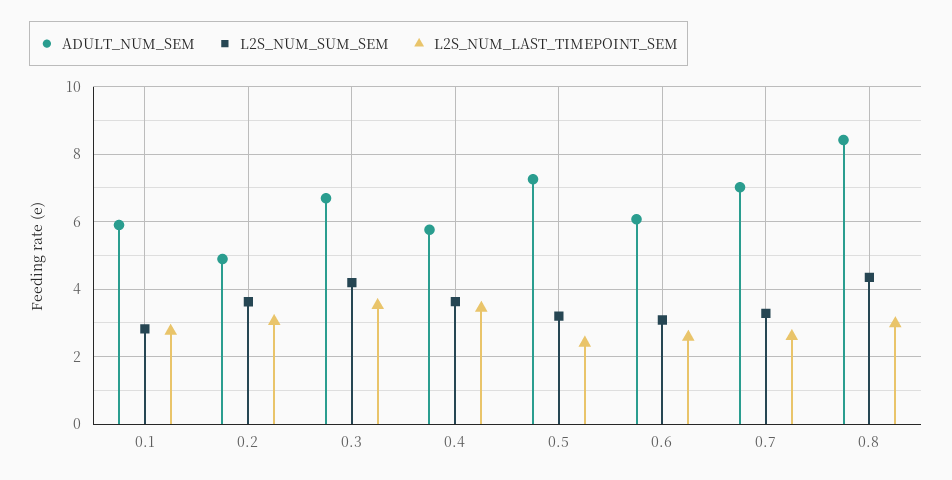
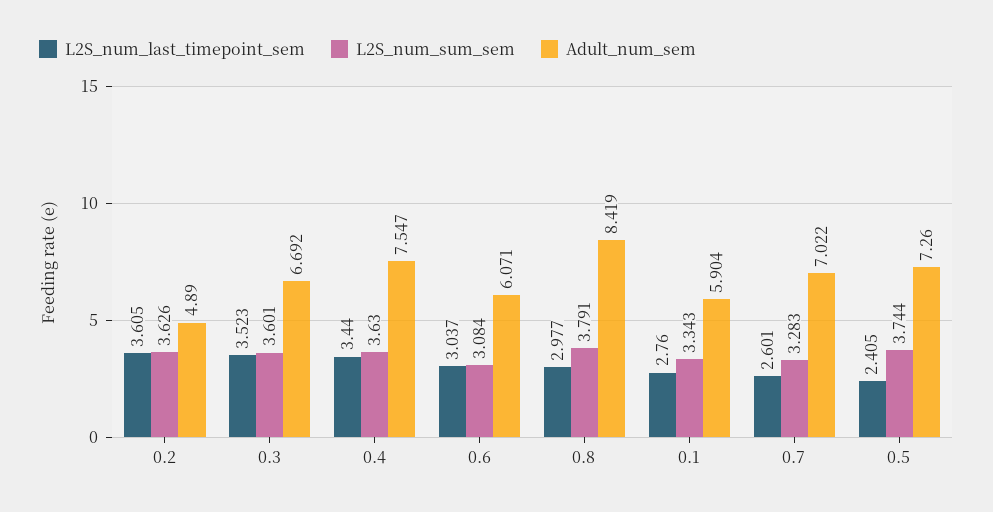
L2S_NUM_SUM_SEM, 0.1: 2.8 -> 3.343
L2S_NUM_LAST_TIMEPOINT_SEM, 0.2: 3 -> 3.605
L2S_NUM_SUM_SEM, 0.3: 4.2 -> 3.601
ADULT_NUM_SEM, 0.4: 5.8 -> 7.547
L2S_NUM_SUM_SEM, 0.5: 3.2 -> 3.744
L2S_NUM_LAST_TIMEPOINT_SEM, 0.6: 2.6 -> 3.037
L2S_NUM_SUM_SEM, 0.8: 4.4 -> 3.791

